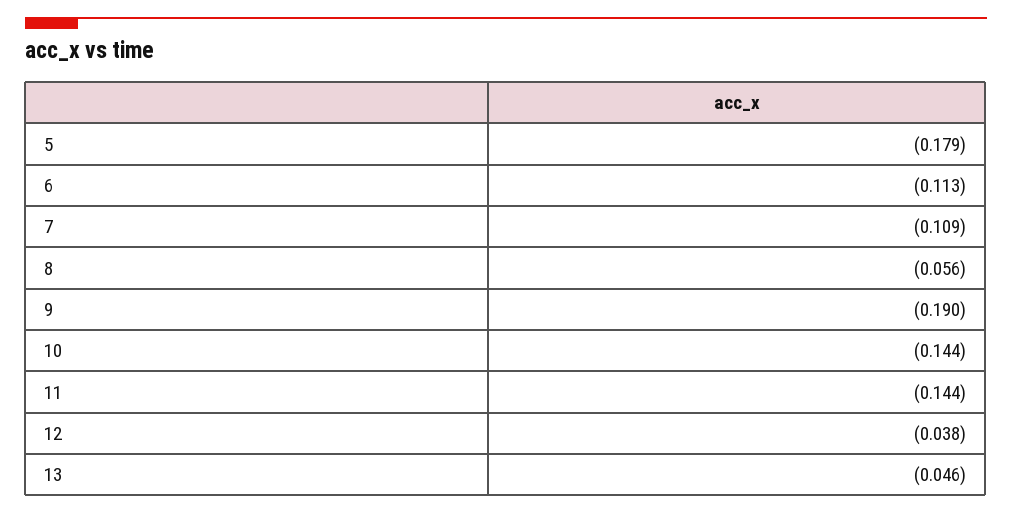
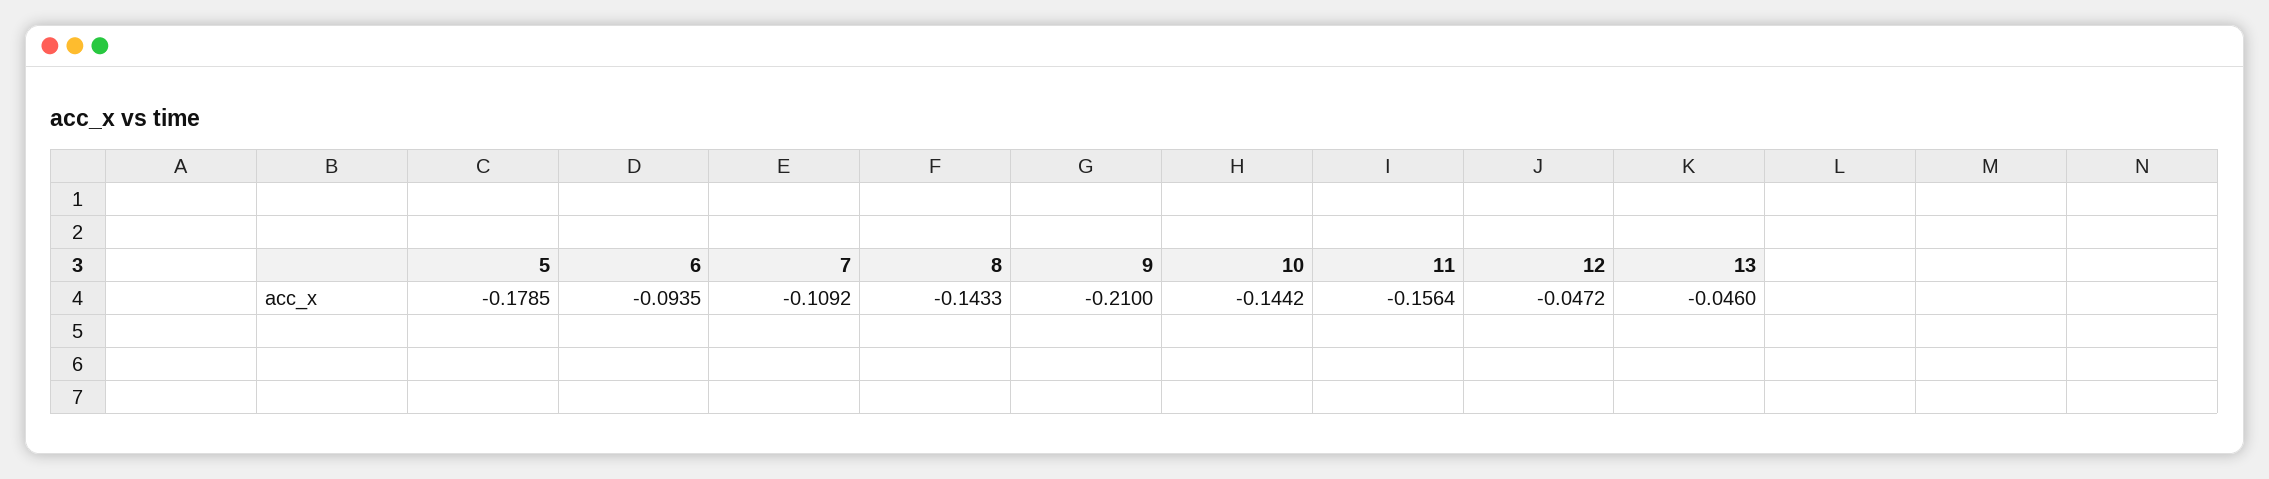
6: -0.113 -> -0.0935
8: -0.056 -> -0.1433
9: -0.19 -> -0.21
11: -0.144 -> -0.1564
12: -0.038 -> -0.0472

